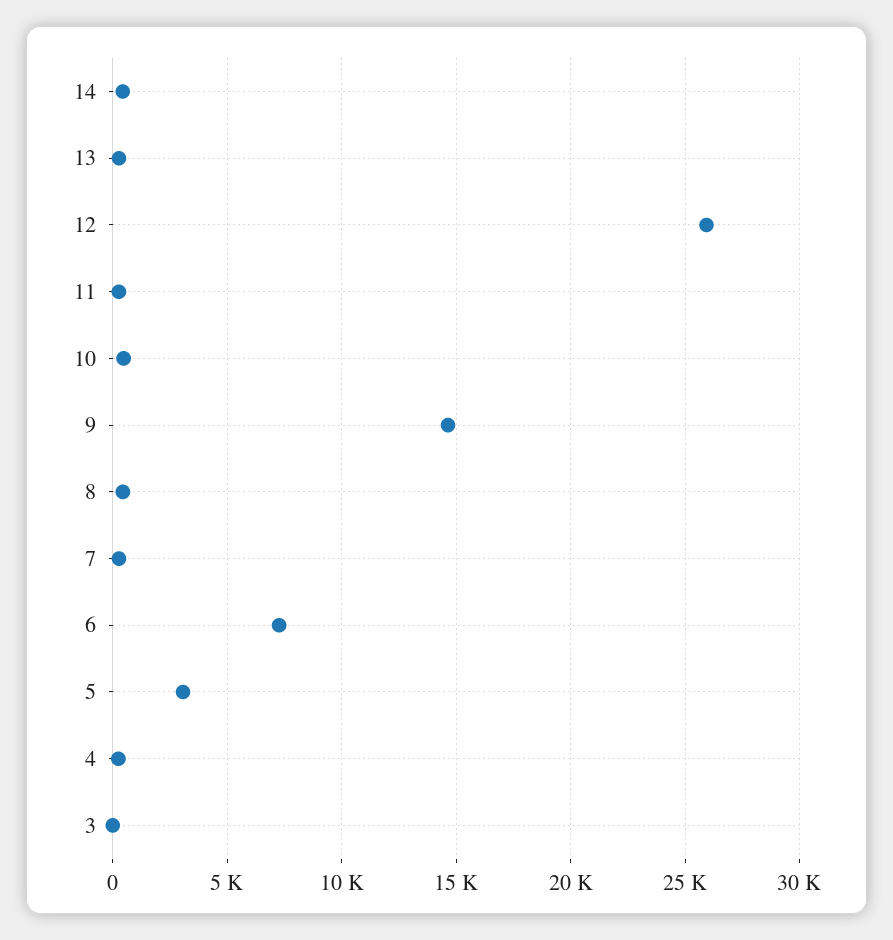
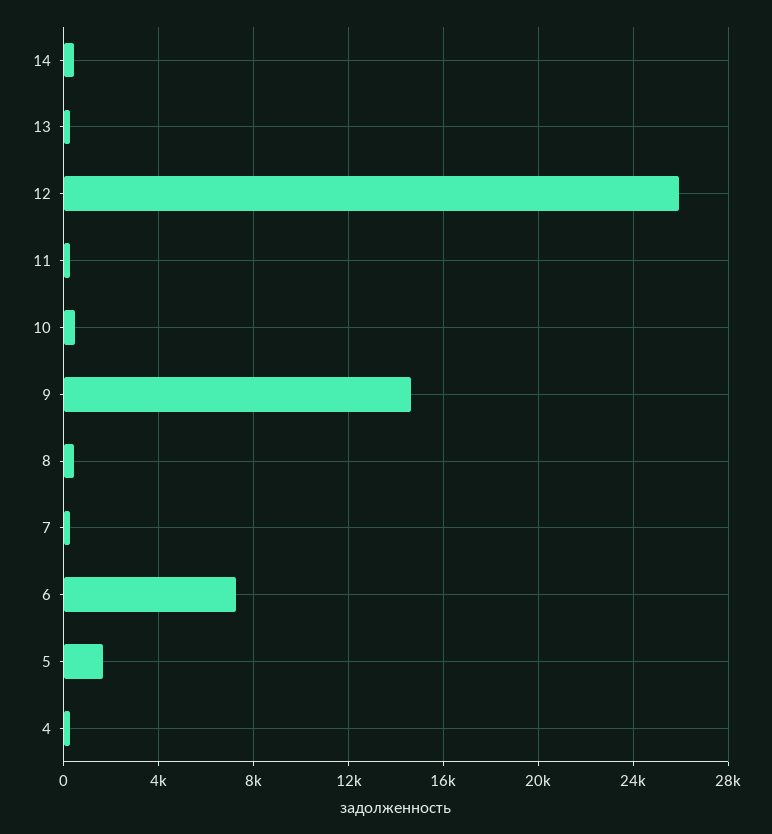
5: 3000 -> 1500
3: 0 -> none

